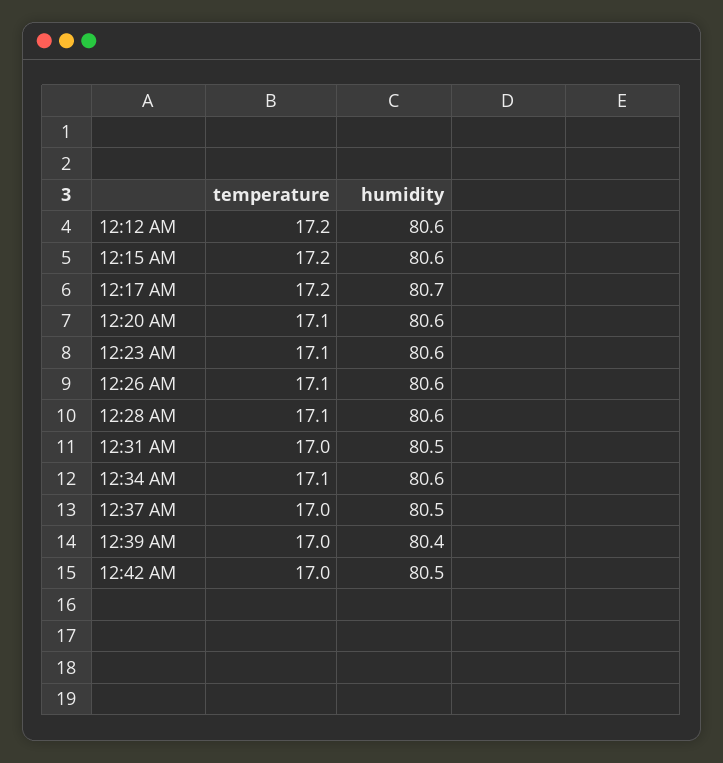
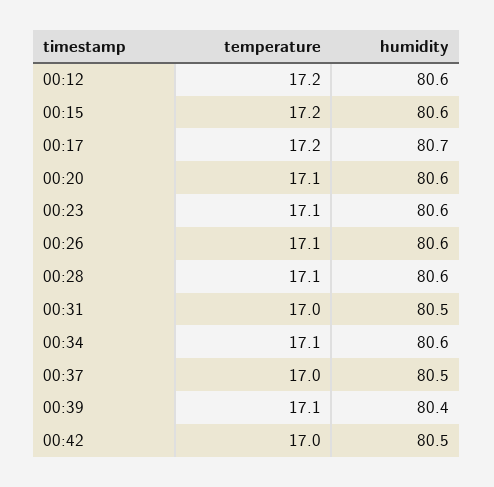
temperature, 12:39 AM: 17 -> 17.1

